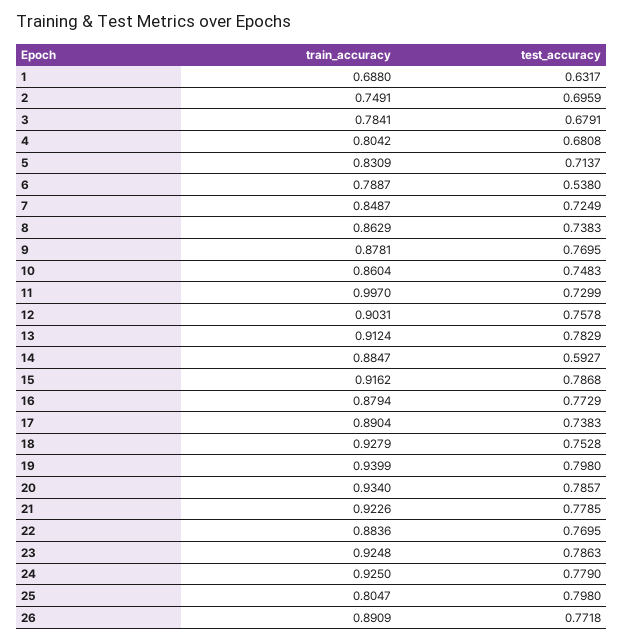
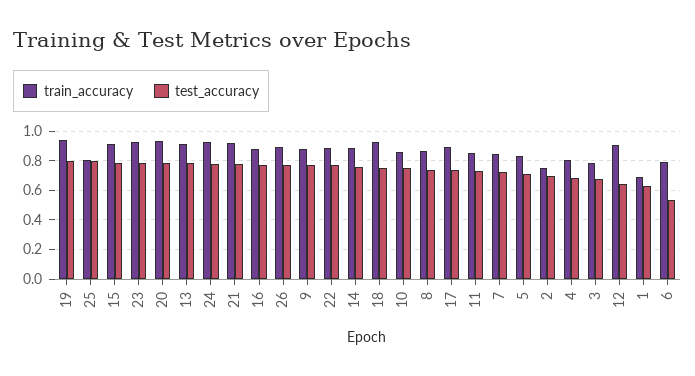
train_accuracy, 11: 0.997 -> 0.85
test_accuracy, 12: 0.7578 -> 0.65
test_accuracy, 14: 0.5927 -> 0.75

